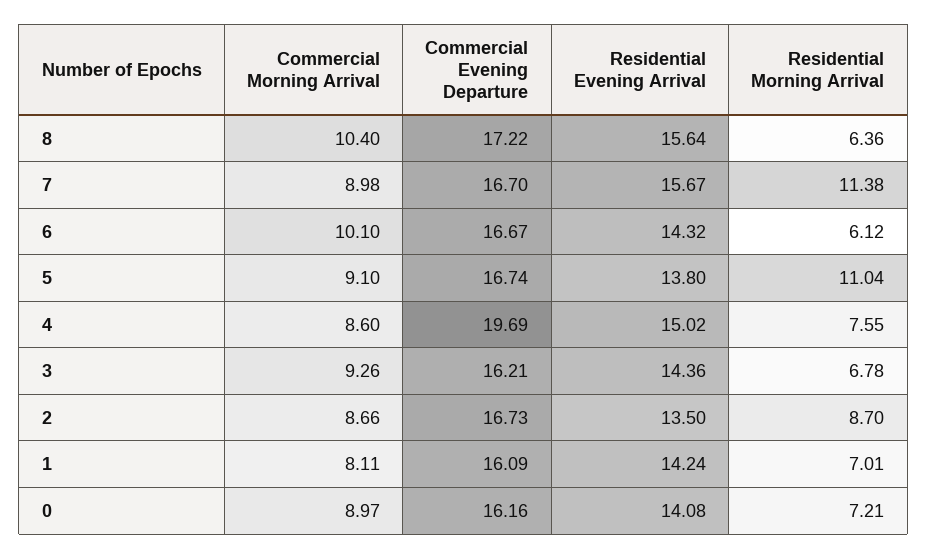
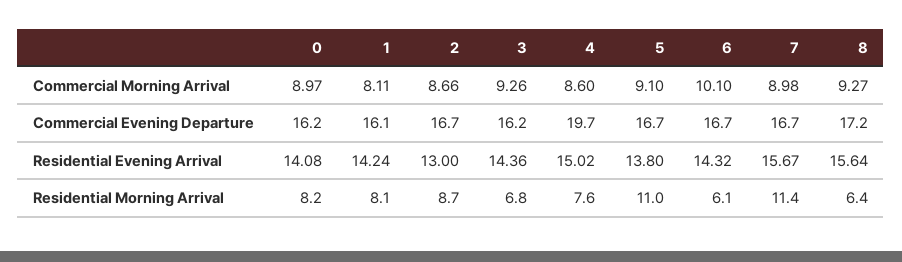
Commercial Morning Arrival, 8: 10.4 -> 9.27
Residential Evening Arrival, 2: 13.5 -> 13
Residential Morning Arrival, 1: 7.01 -> 8.1
Residential Morning Arrival, 0: 7.21 -> 8.2

